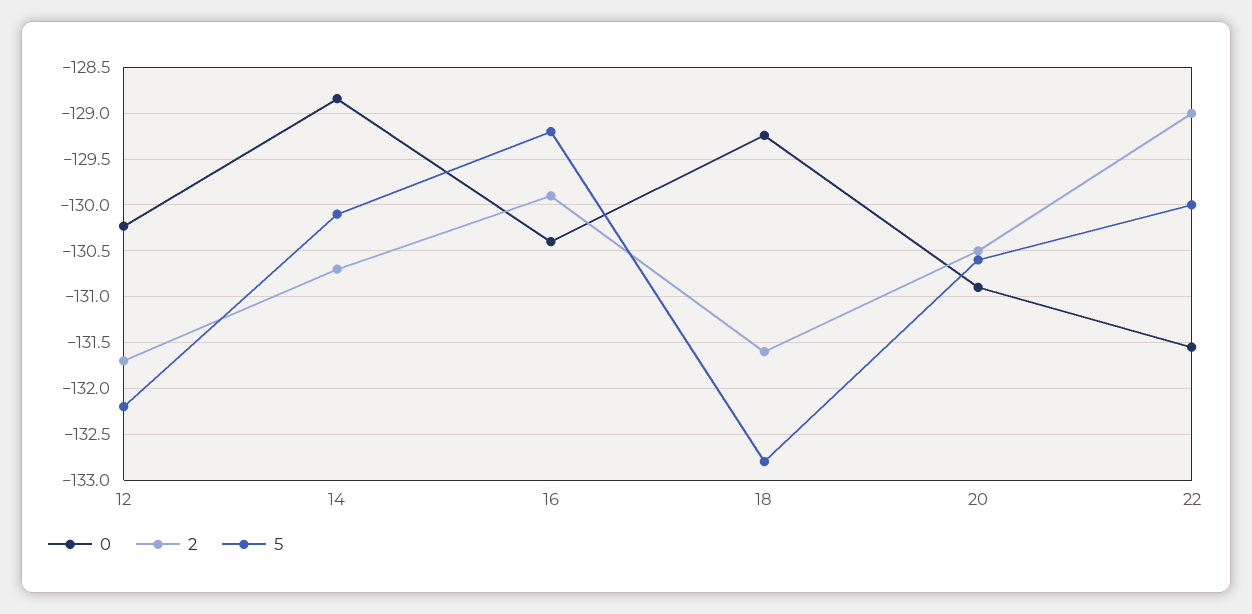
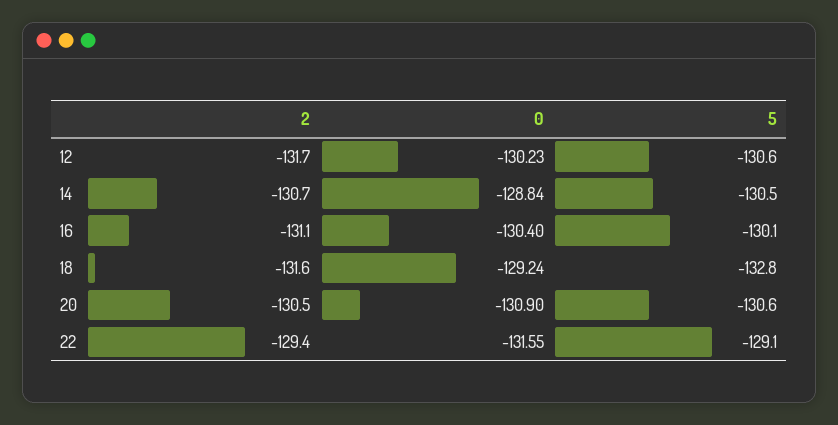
5, 12: -132.2 -> -130.6
5, 14: -130.1 -> -130.5
2, 16: -129.9 -> -131.1
5, 16: -129.2 -> -130.1
2, 22: -129 -> -129.4
5, 22: -130 -> -129.1

